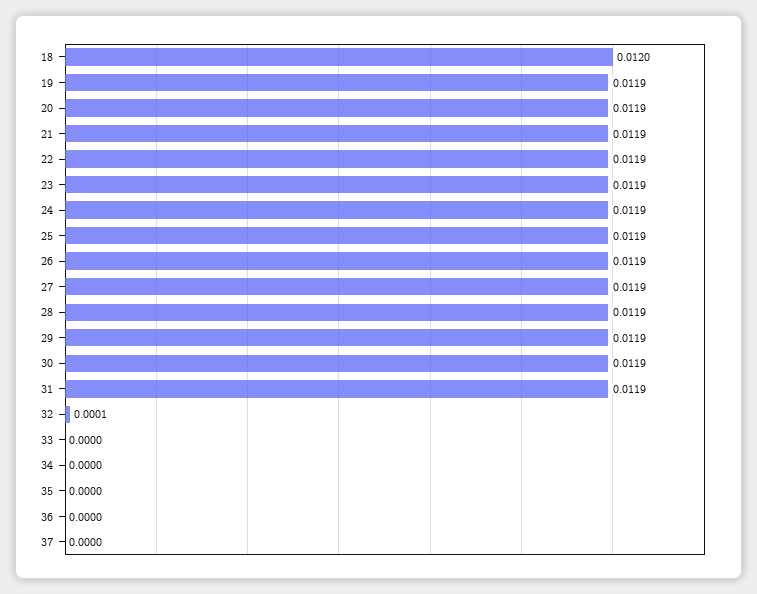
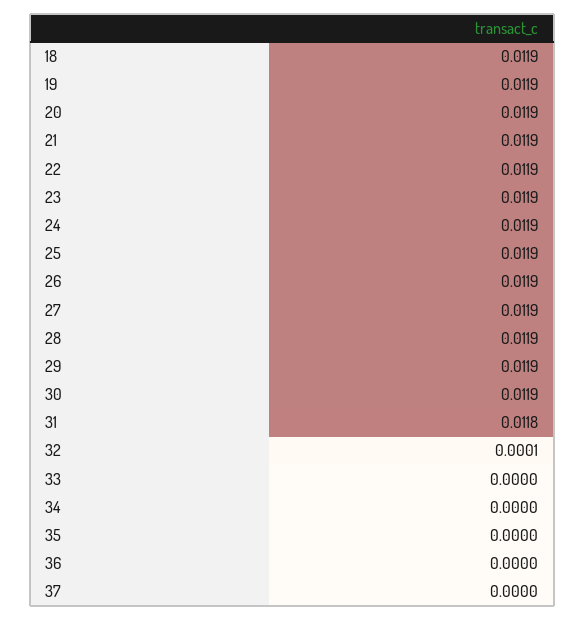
18: 0.012 -> 0.0119
31: 0.0119 -> 0.0118

